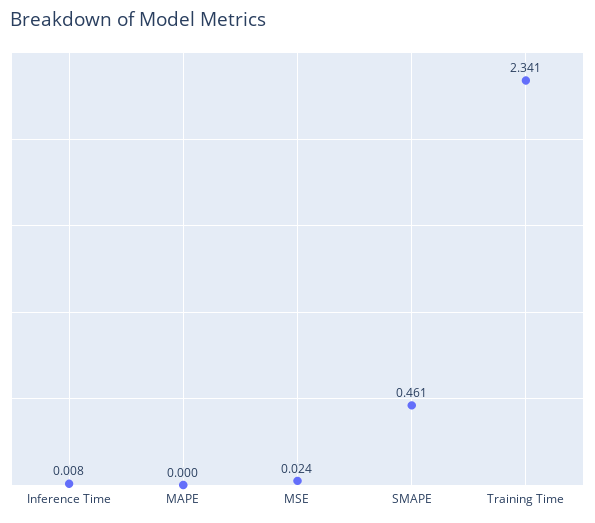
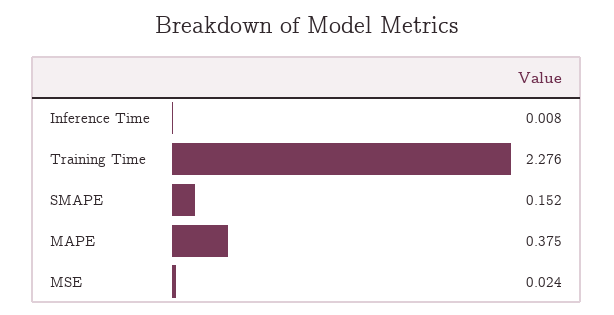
MAPE: 0 -> 0.375
SMAPE: 0.461 -> 0.152
Training Time: 2.341 -> 2.276

